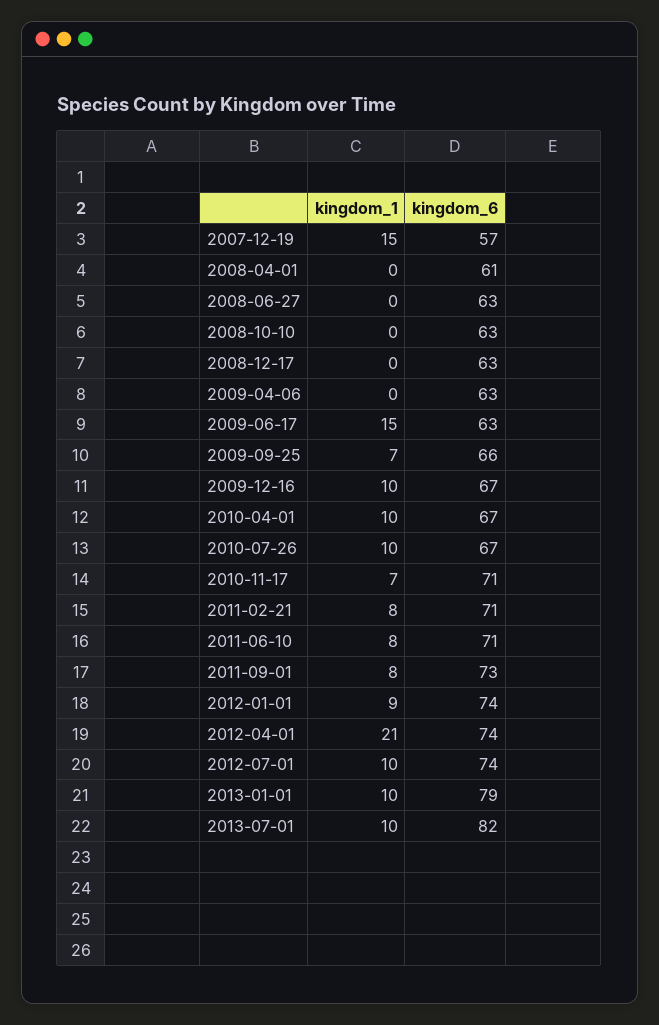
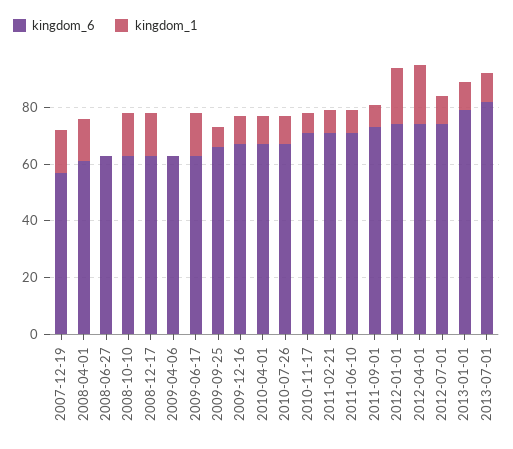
kingdom_1, 2008-04-01: 0 -> 15
kingdom_1, 2008-10-10: 0 -> 15
kingdom_1, 2008-12-17: 0 -> 15
kingdom_1, 2012-01-01: 9 -> 20

